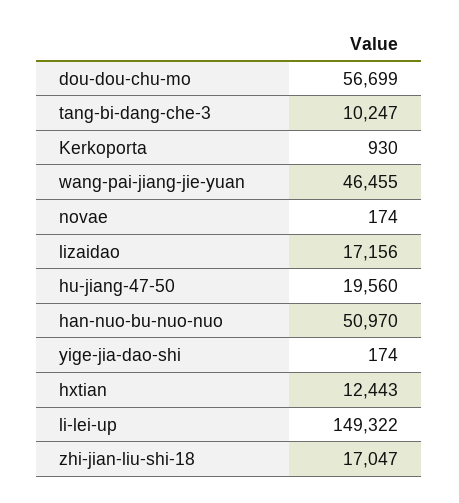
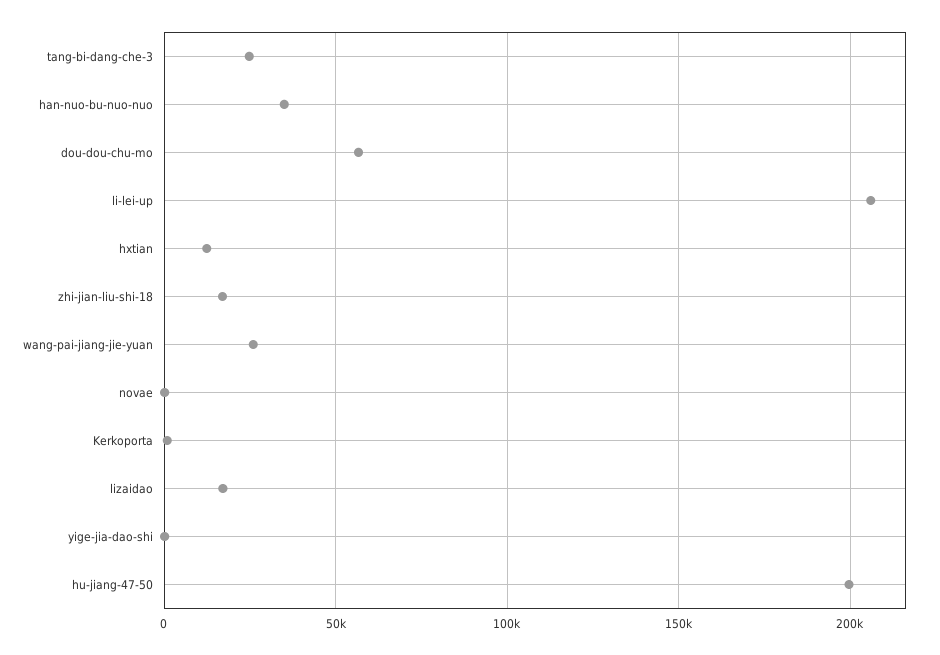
tang-bi-dang-che-3: 10247 -> 25000
wang-pai-jiang-jie-yuan: 46455 -> 25000
hu-jiang-47-50: 19560 -> 200000
han-nuo-bu-nuo-nuo: 50970 -> 35000
li-lei-up: 149322 -> 205000

